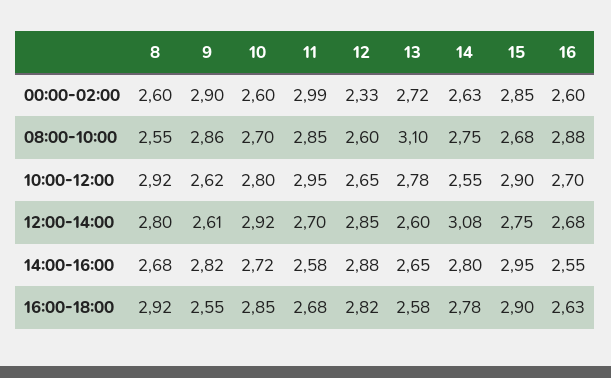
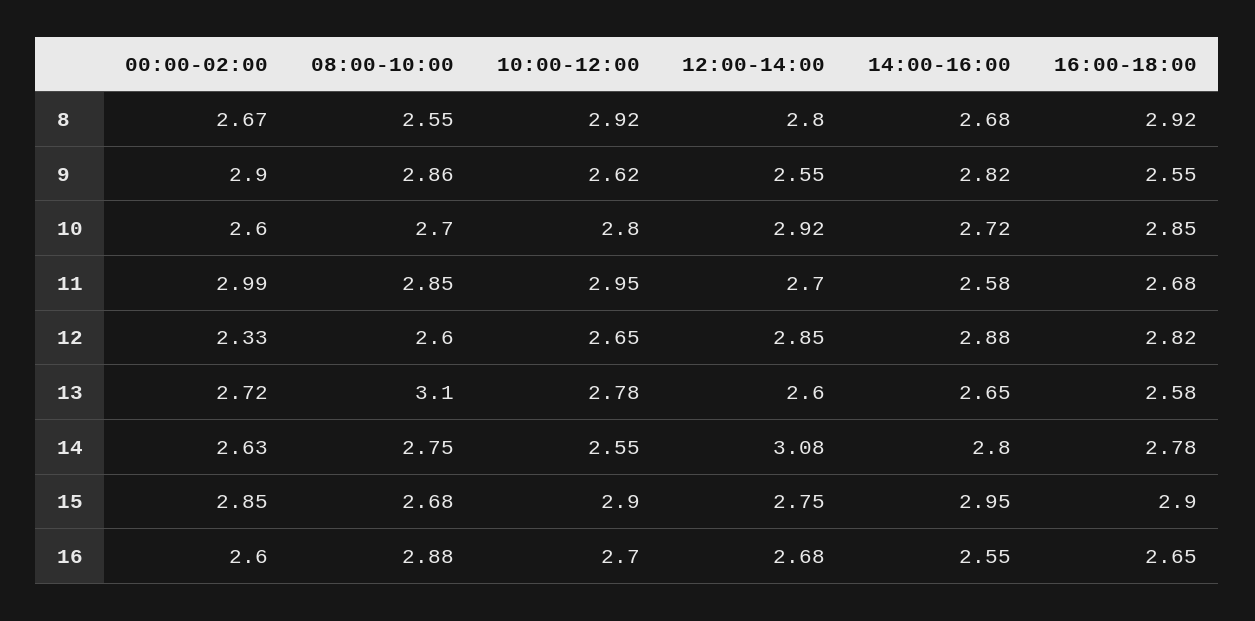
8, 00:00-02:00: 2.6 -> 2.67
9, 12:00-14:00: 2.61 -> 2.55
16, 16:00-18:00: 2.63 -> 2.65

